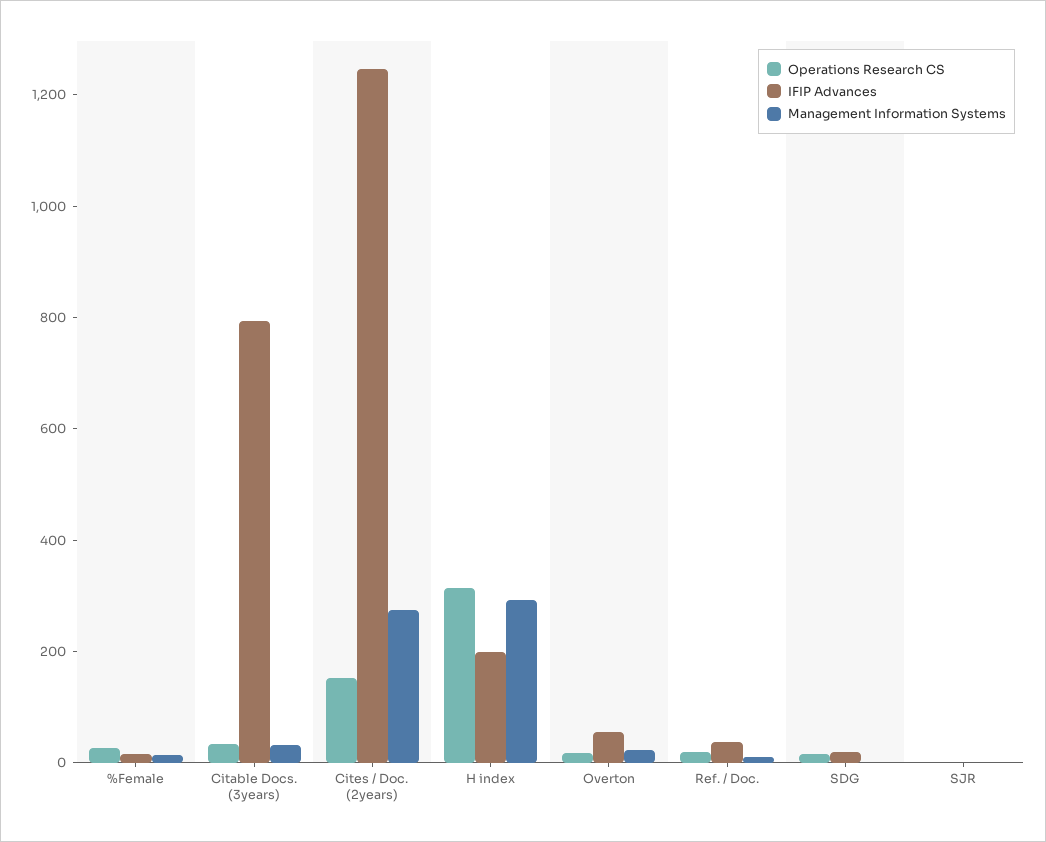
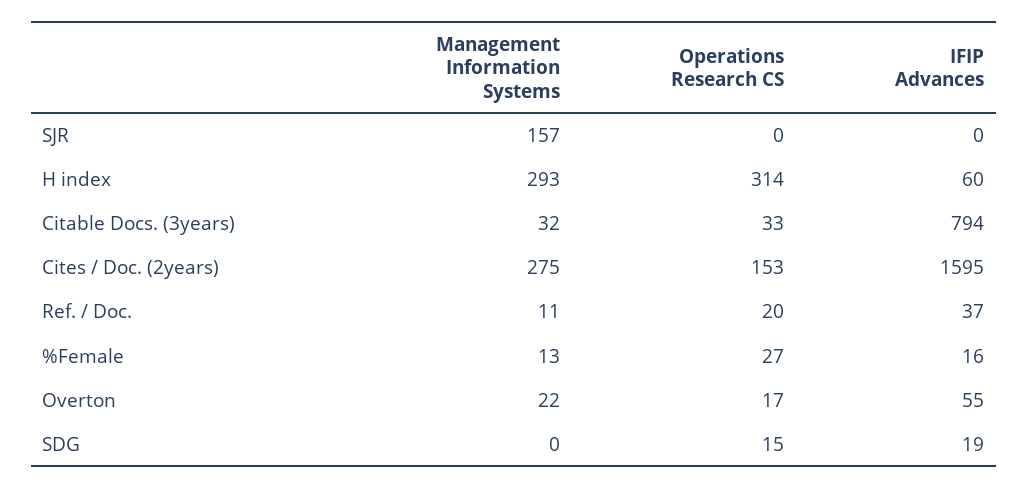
IFIP Advances, Cites / Doc. (2years): 1250 -> 1595
IFIP Advances, H index: 200 -> 60
Management Information Systems, SJR: 0 -> 157

